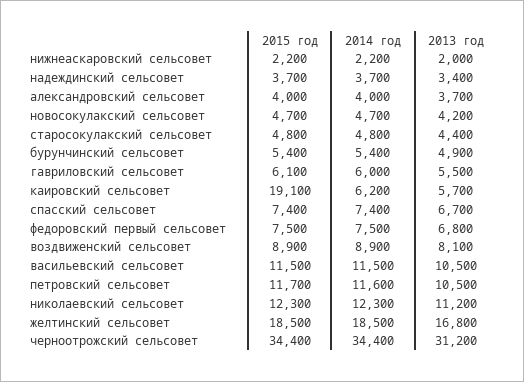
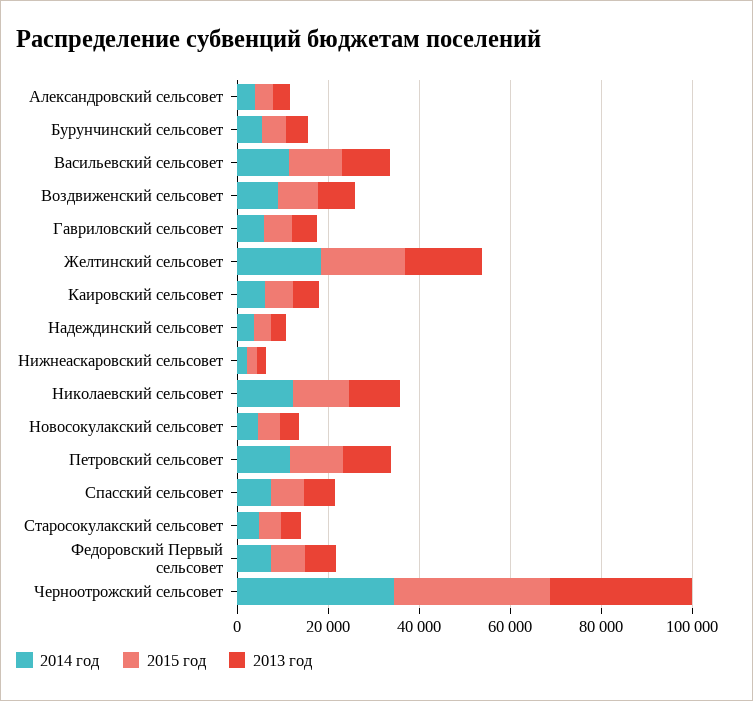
2015 год, каировский сельсовет: 19100 -> 5000

